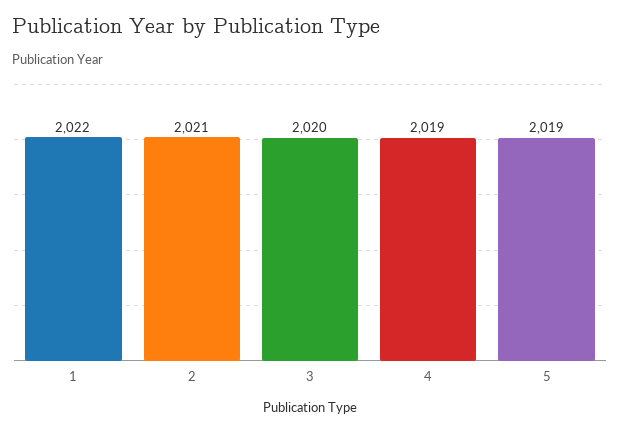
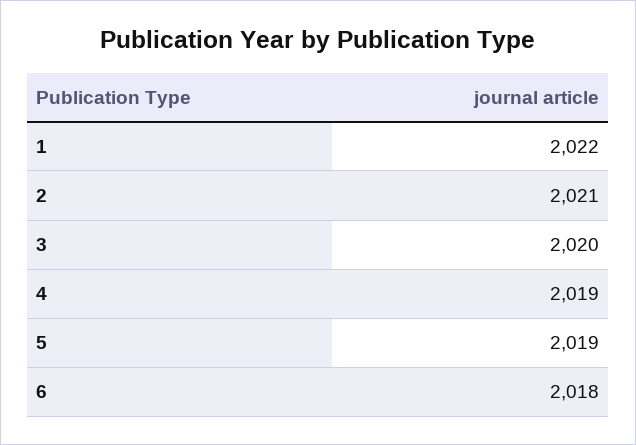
6: none -> 2018

